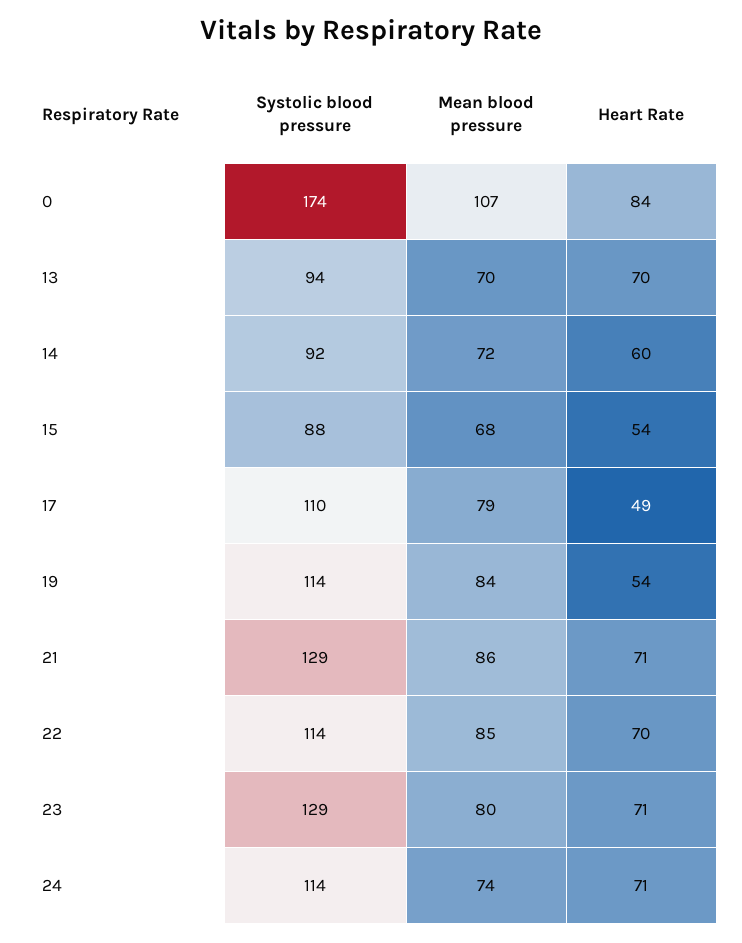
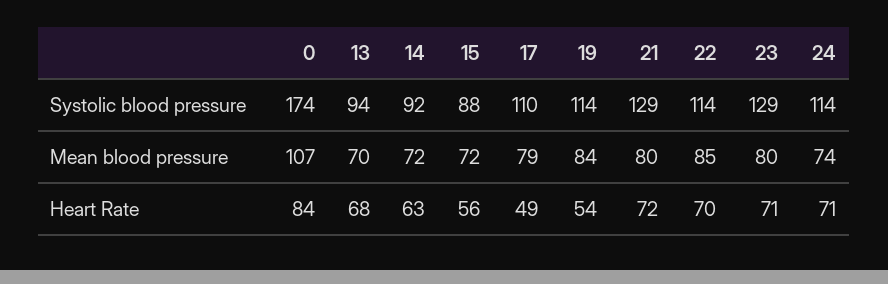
Heart Rate, 13: 70 -> 68
Heart Rate, 14: 60 -> 63
Mean blood pressure, 15: 68 -> 72
Heart Rate, 15: 54 -> 56
Mean blood pressure, 21: 86 -> 80
Heart Rate, 21: 71 -> 72

